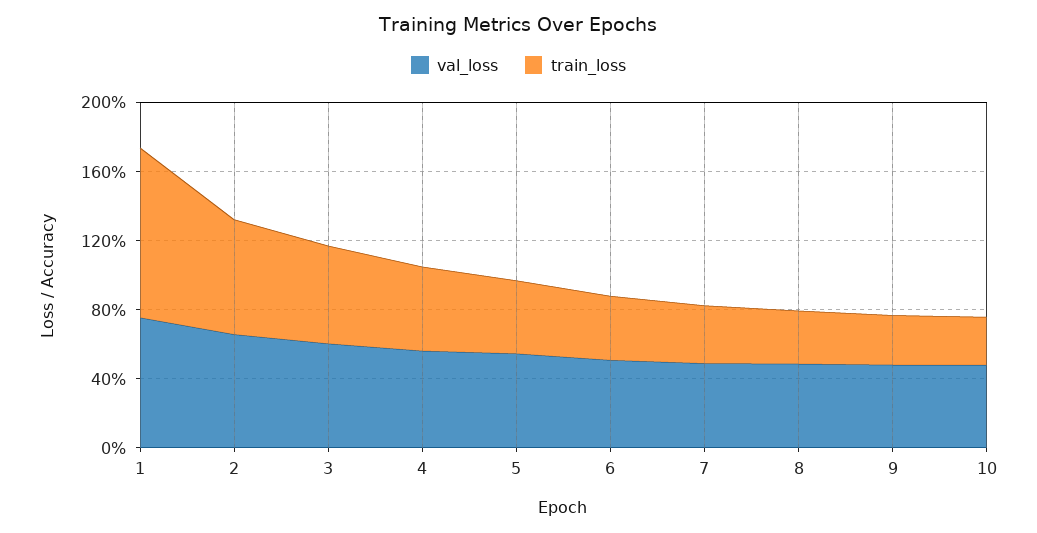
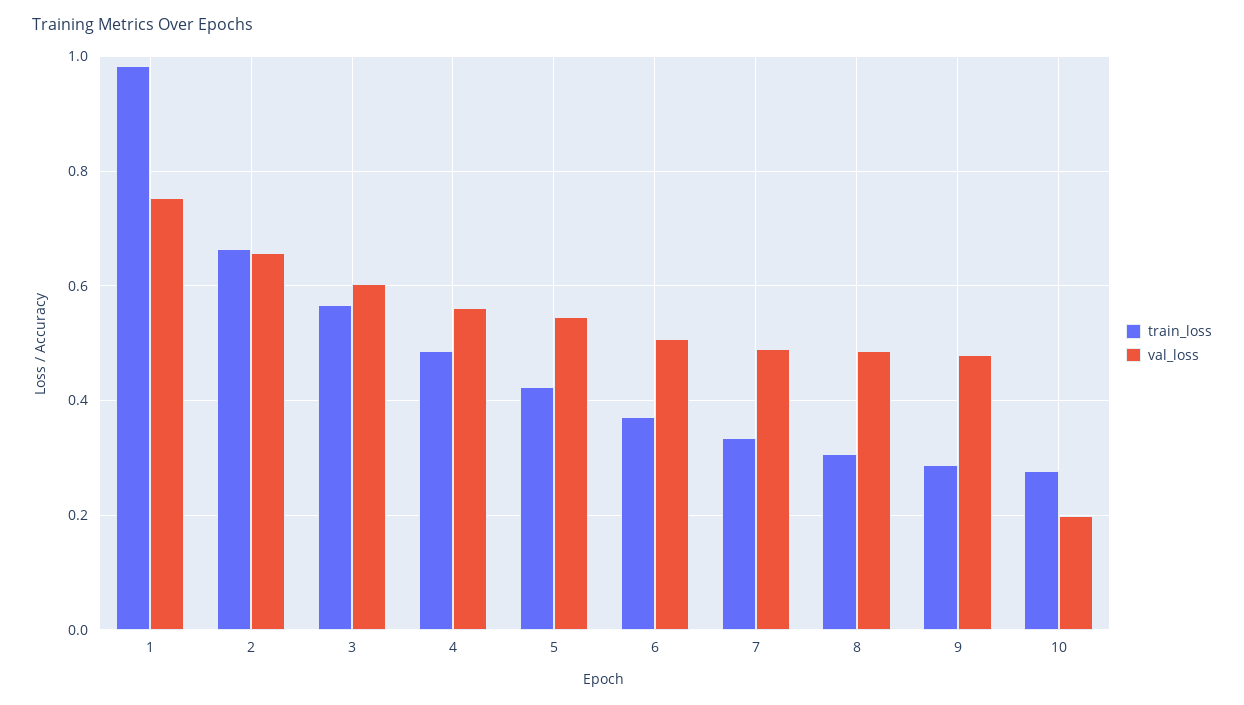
val_loss, 10: 0.5 -> 0.2

